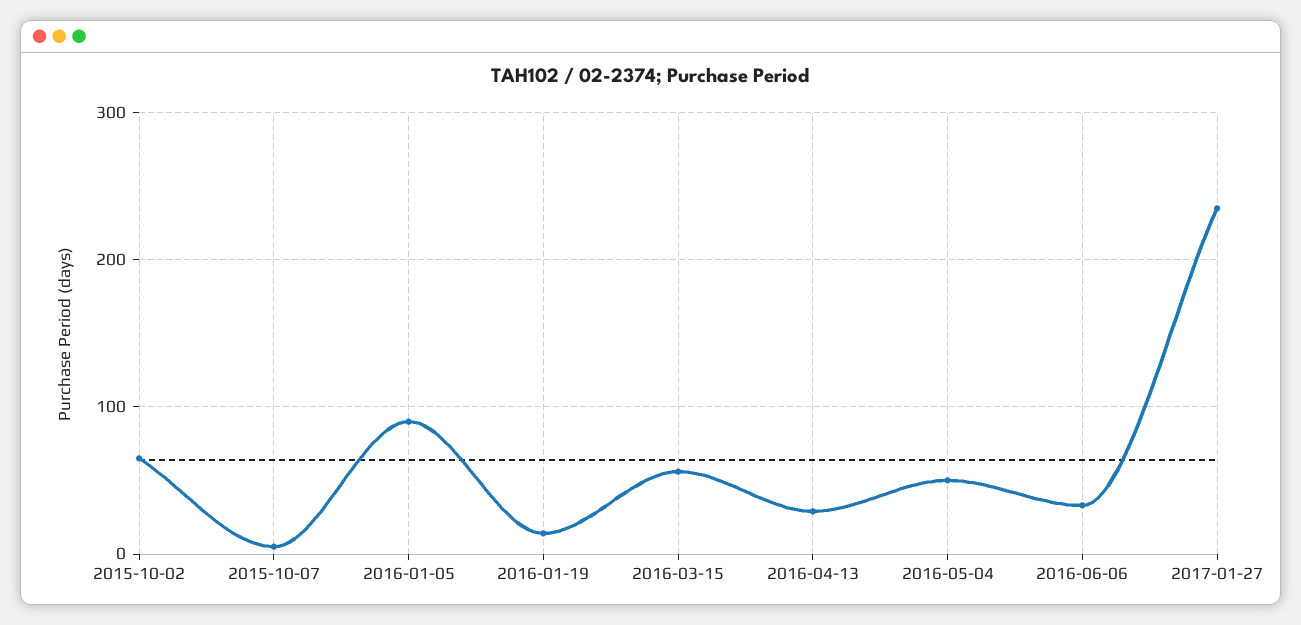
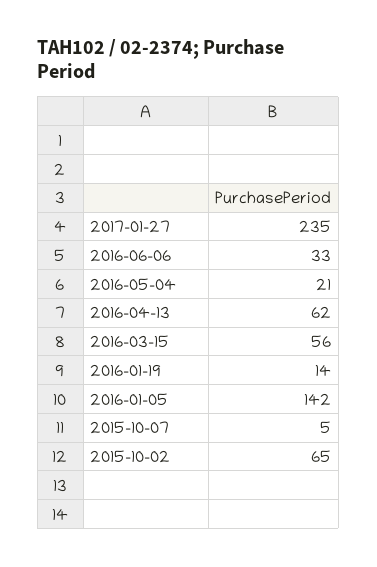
2016-01-05: 90 -> 142
2016-04-13: 30 -> 62
2016-05-04: 50 -> 21

